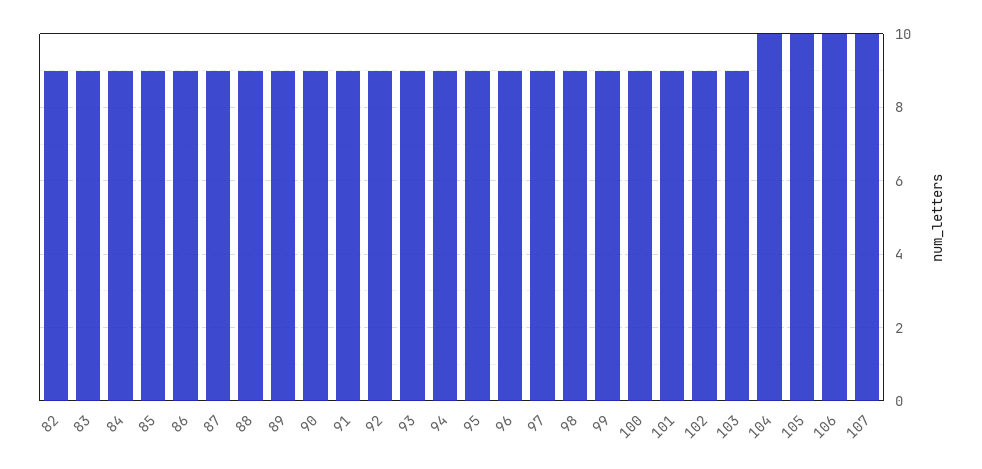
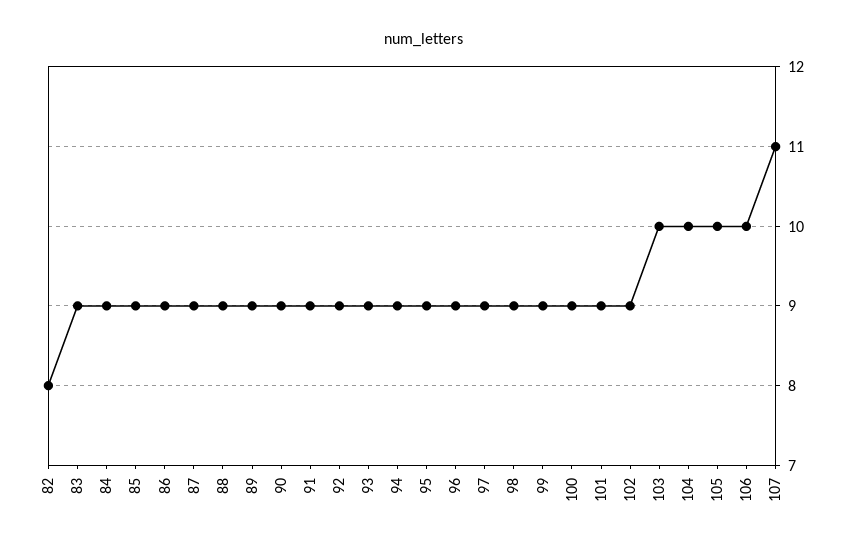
82: 9 -> 8
103: 9 -> 10
107: 10 -> 11

